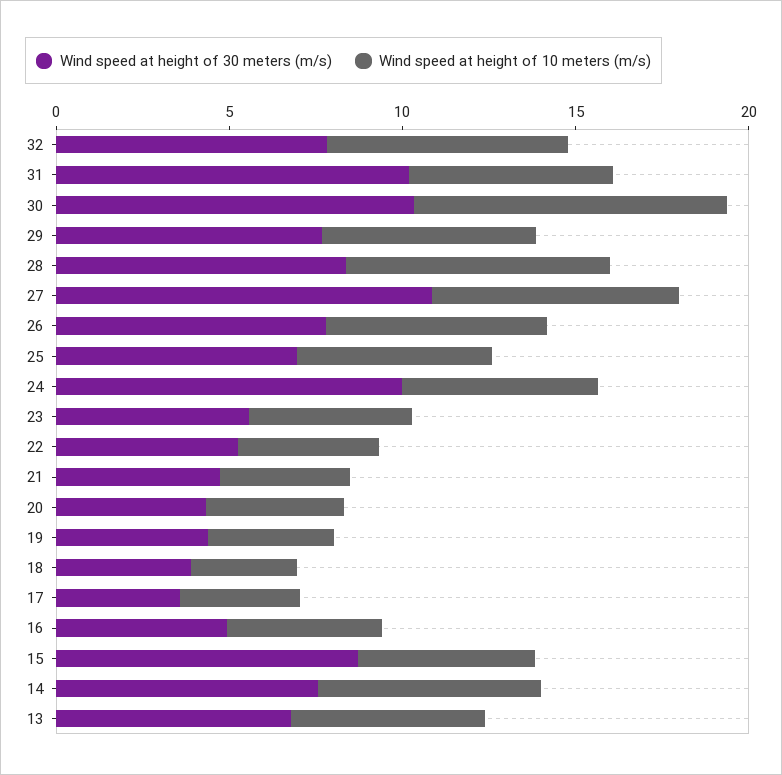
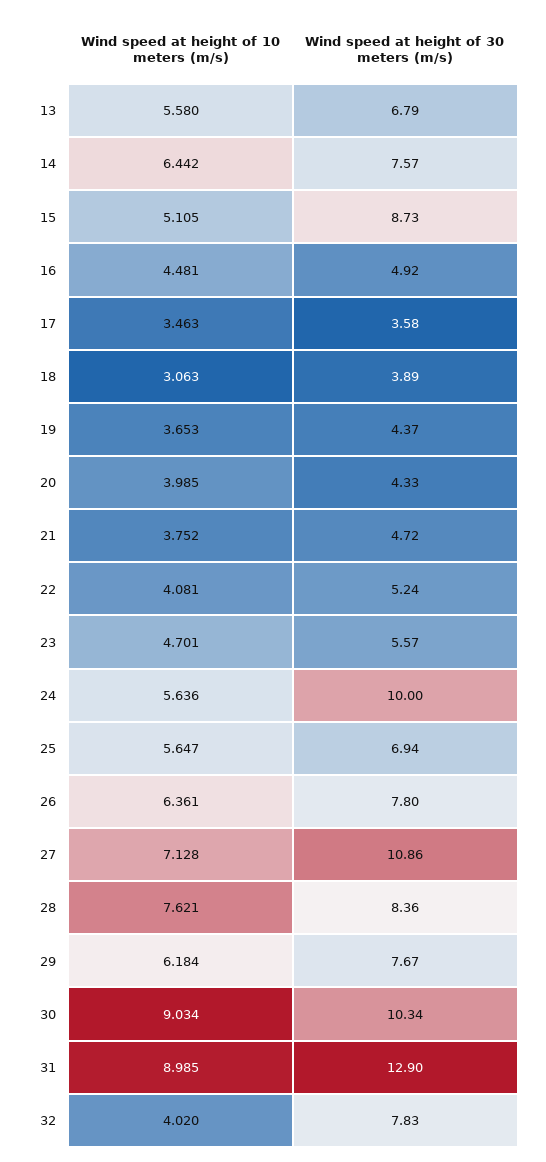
Wind speed at height of 10 meters (m/s), 32: 7 -> 4.02
Wind speed at height of 30 meters (m/s), 31: 10 -> 12.9
Wind speed at height of 10 meters (m/s), 31: 6 -> 8.985

